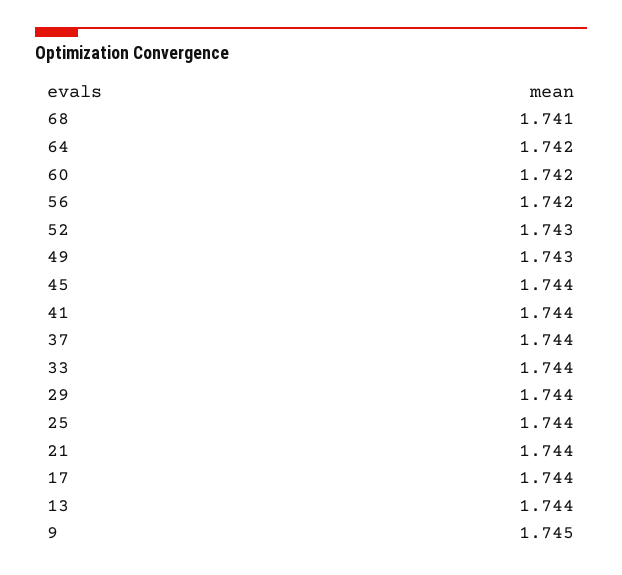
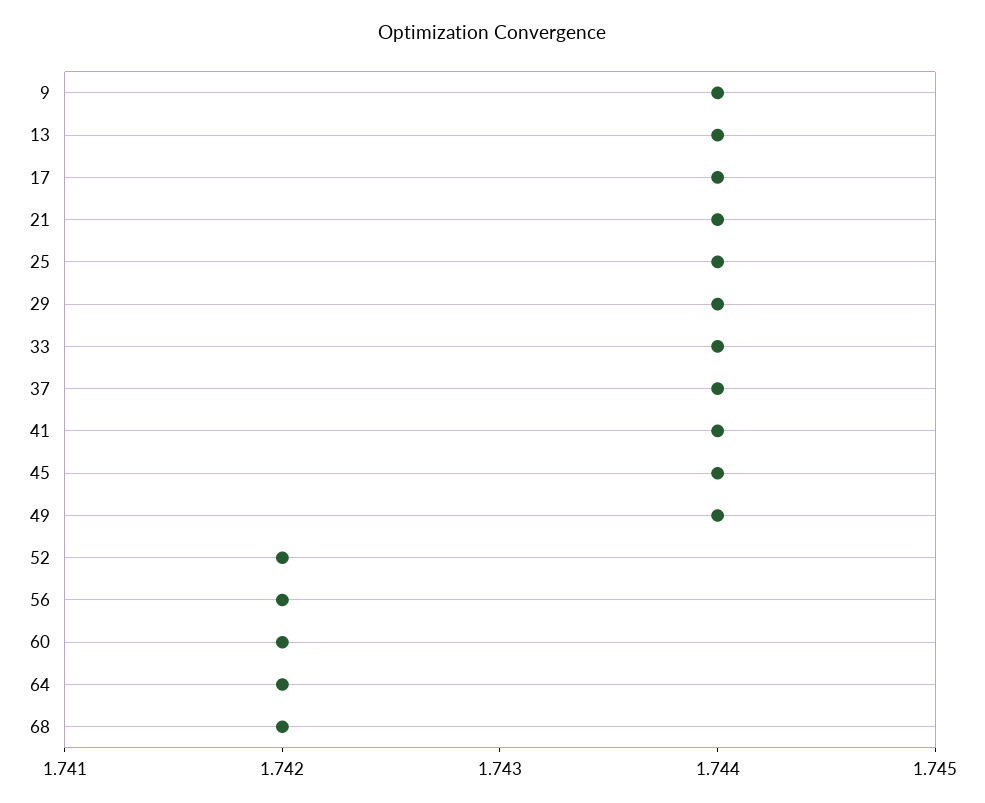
68: 1.741 -> 1.742
52: 1.743 -> 1.742
49: 1.743 -> 1.744
9: 1.745 -> 1.744

